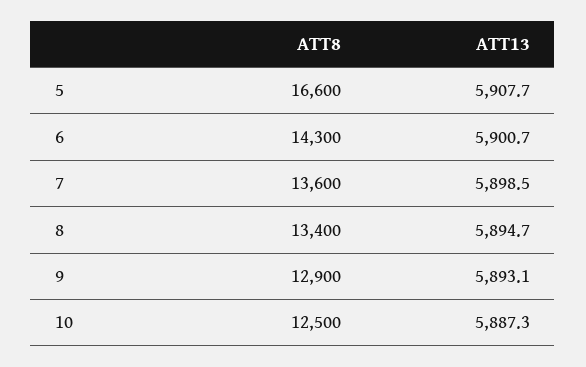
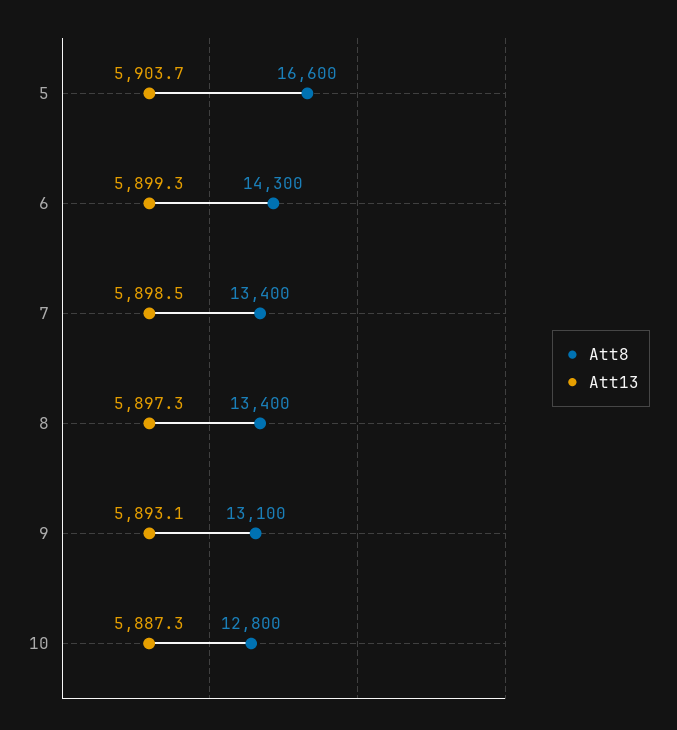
ATT13, 5: 5907.7 -> 5903.7
ATT13, 6: 5900.7 -> 5899.3
ATT8, 7: 13600 -> 13400
ATT13, 8: 5894.7 -> 5897.3
ATT8, 9: 12900 -> 13100
ATT8, 10: 12500 -> 12800

